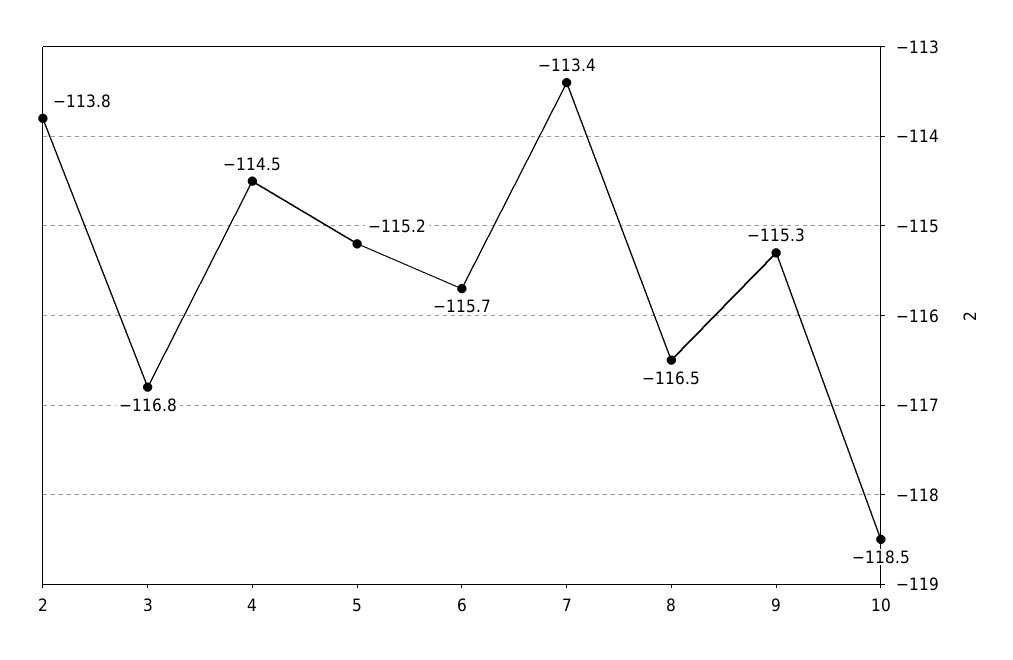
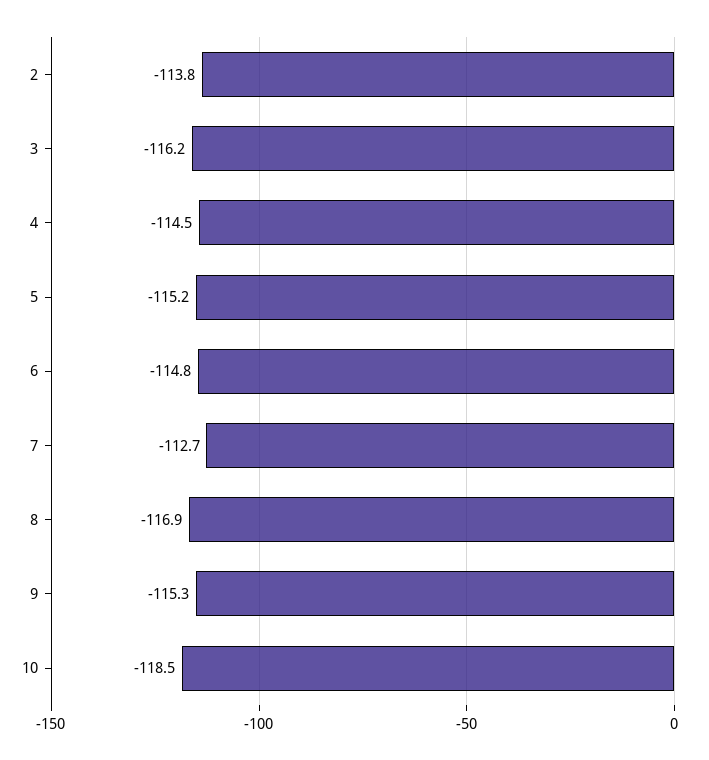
3: -116.8 -> -116.2
6: -115.7 -> -114.8
7: -113.4 -> -112.7
8: -116.5 -> -116.9

